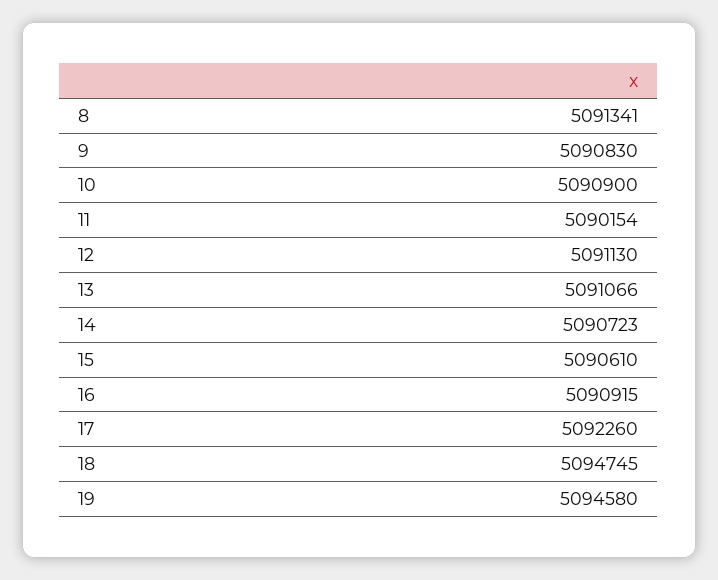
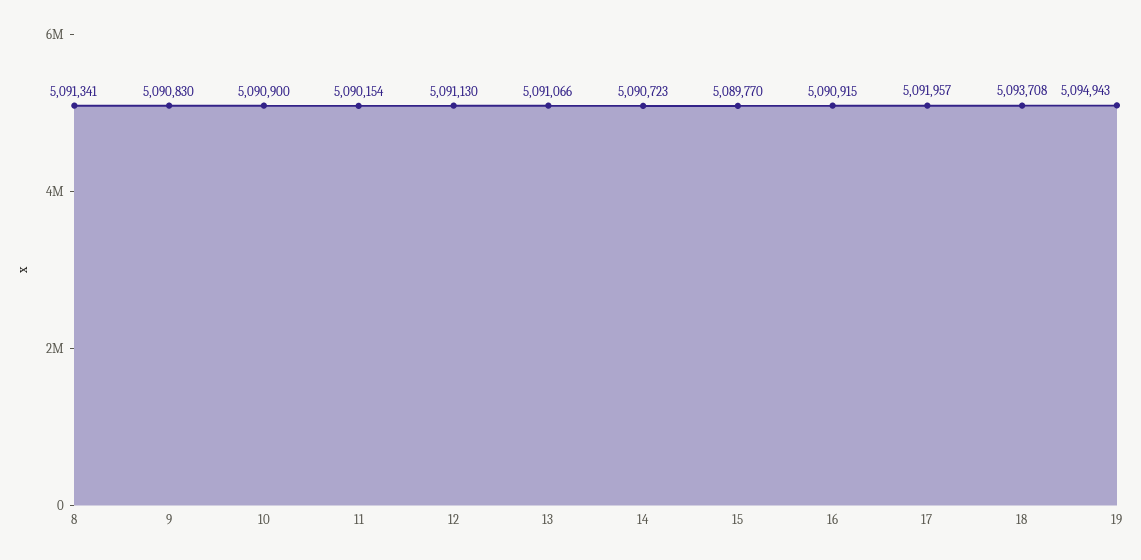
15: 5090610 -> 5089770
17: 5092260 -> 5091957
18: 5094745 -> 5093708
19: 5094580 -> 5094943

